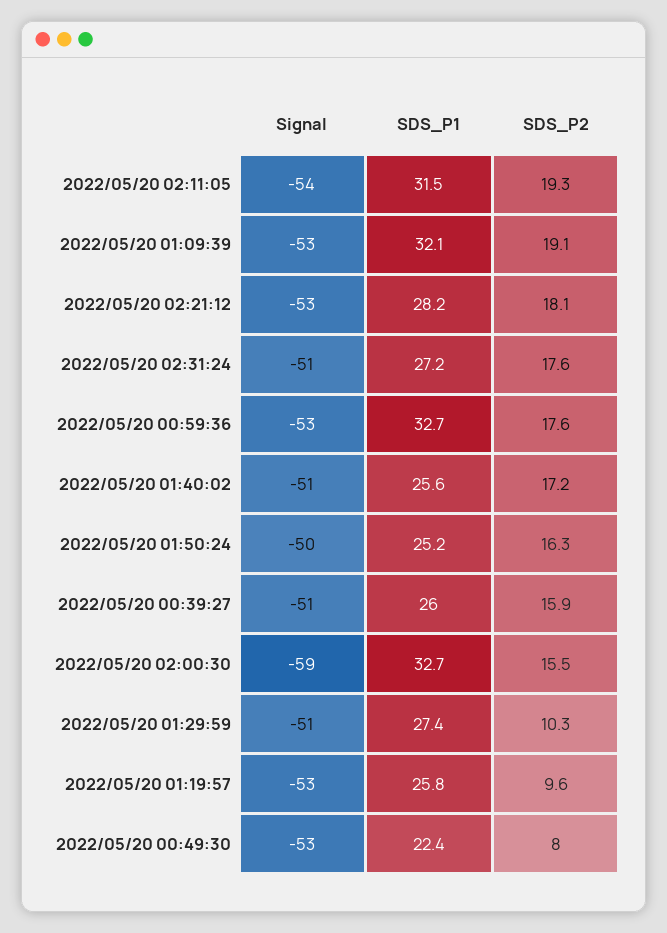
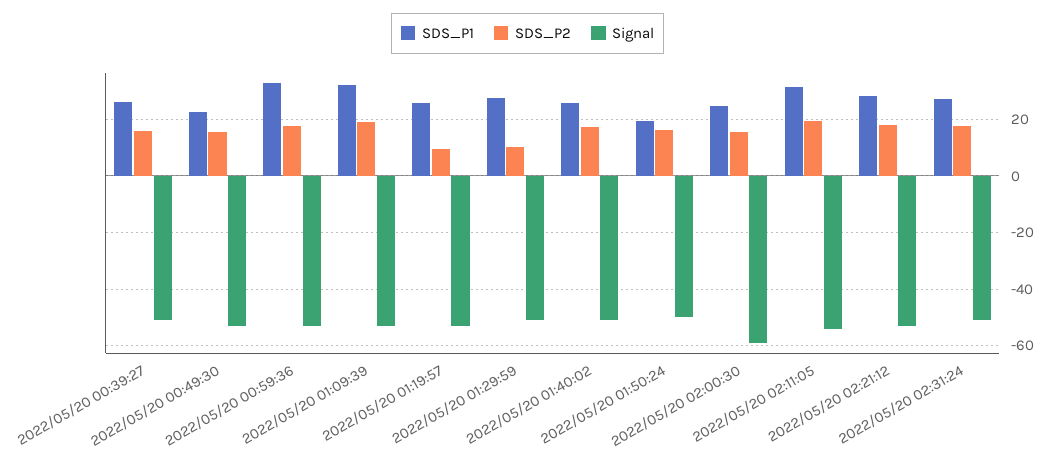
SDS_P1, 2022/05/20 01:50:24: 25.2 -> 20
SDS_P1, 2022/05/20 02:00:30: 32.7 -> 25
SDS_P2, 2022/05/20 00:49:30: 8 -> 15

